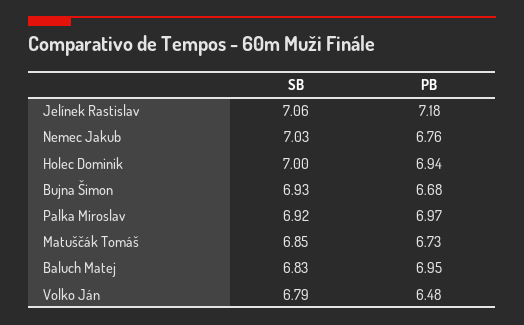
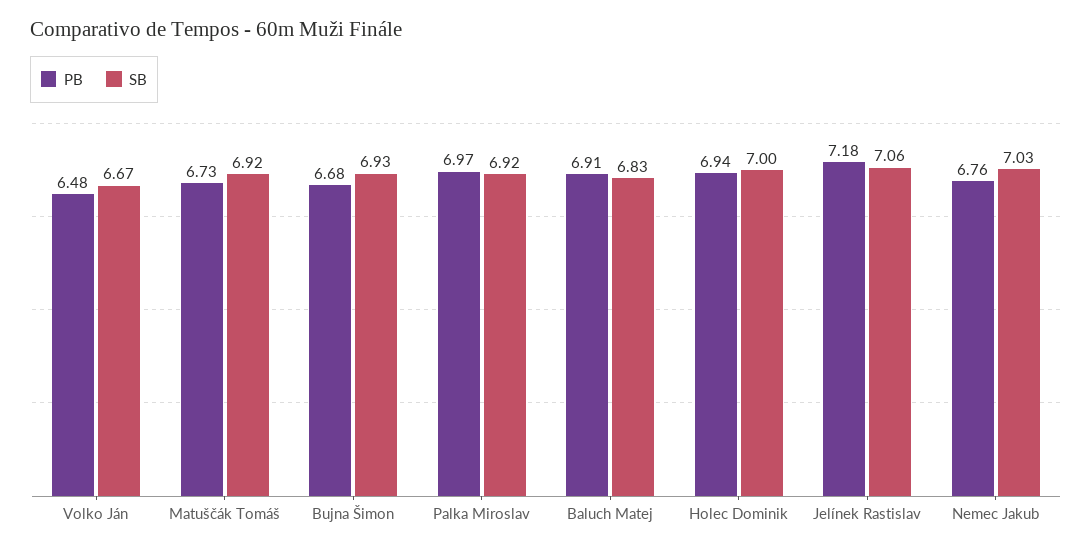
SB, Matuščák Tomáš: 6.85 -> 6.92
PB, Baluch Matej: 6.95 -> 6.91
SB, Volko Ján: 6.79 -> 6.67

